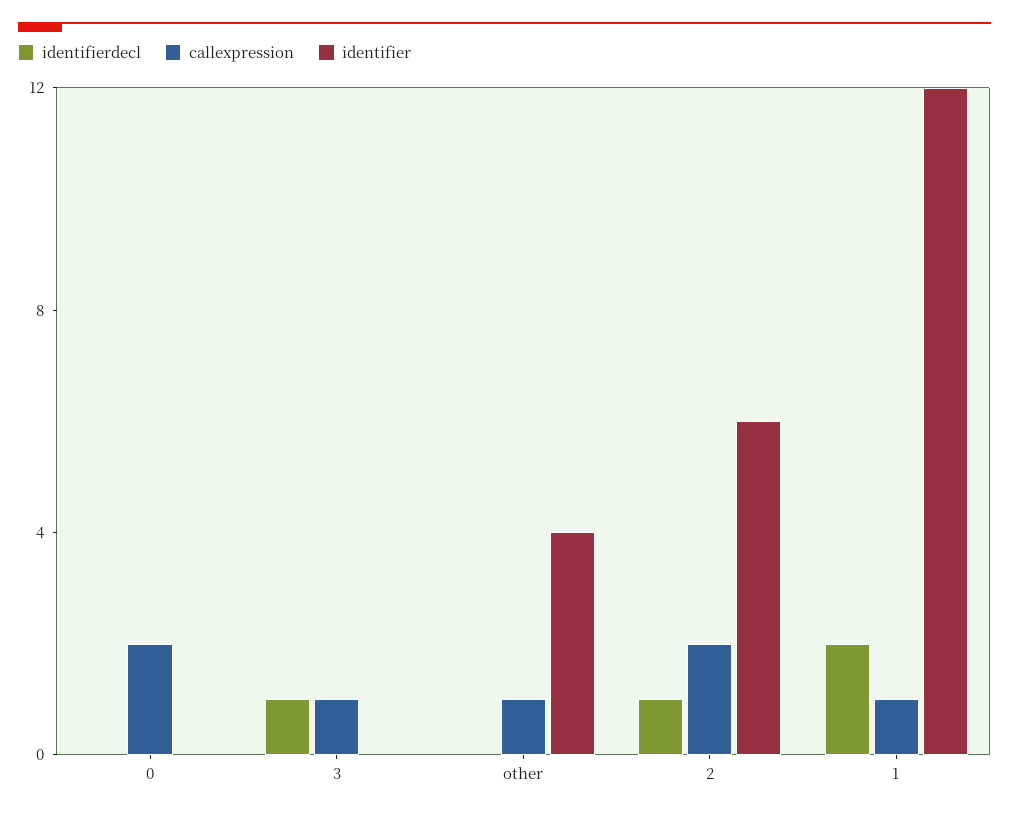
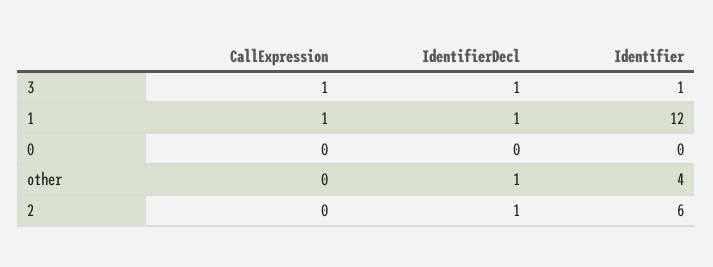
callexpression, 0: 2 -> 0
identifier, 3: 0 -> 1
identifierdecl, other: 0 -> 1
callexpression, other: 1 -> 0
callexpression, 2: 2 -> 0
identifierdecl, 1: 2 -> 1

